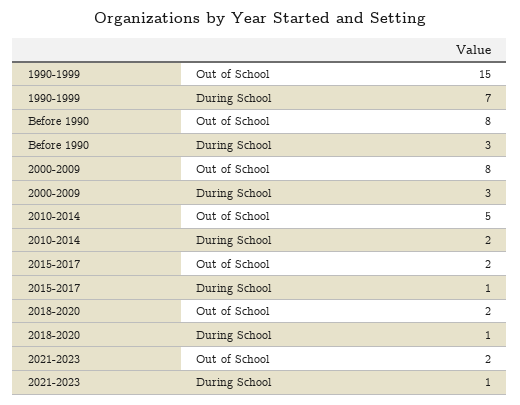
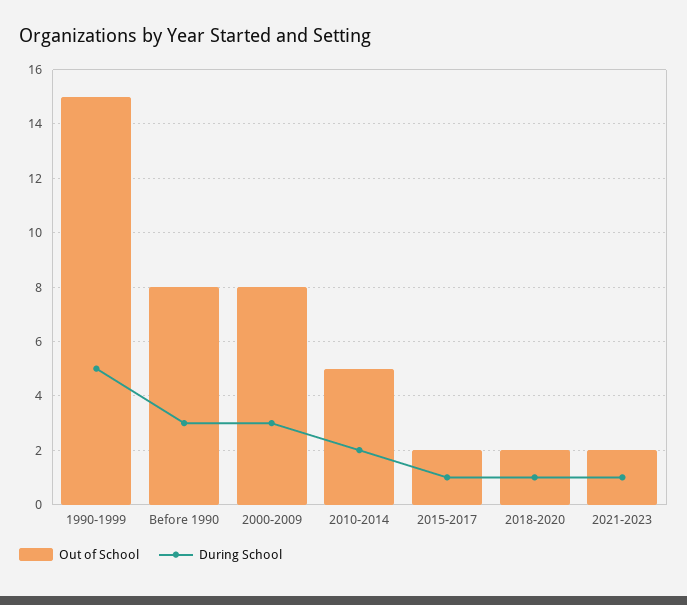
During School, 1990-1999: 7 -> 5

